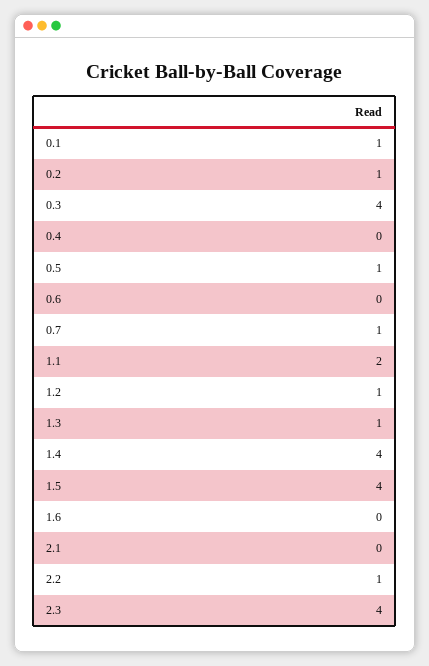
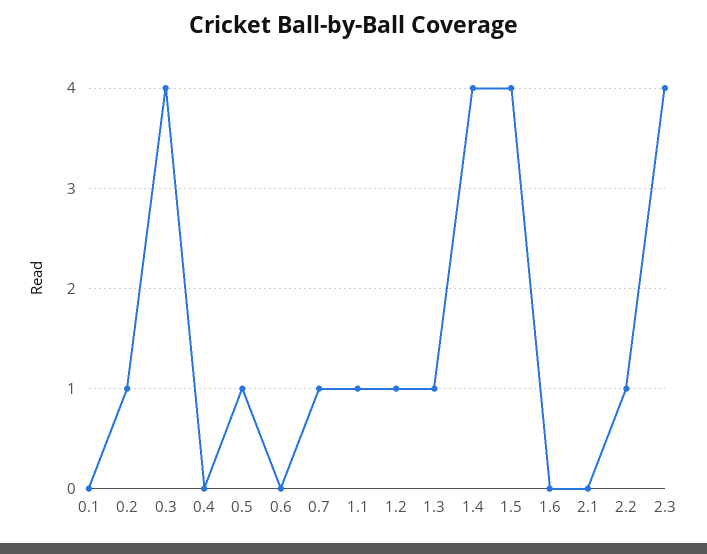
0.1: 1 -> 0
1.1: 2 -> 1

